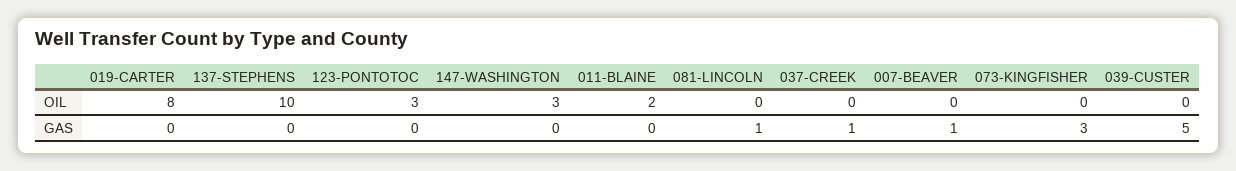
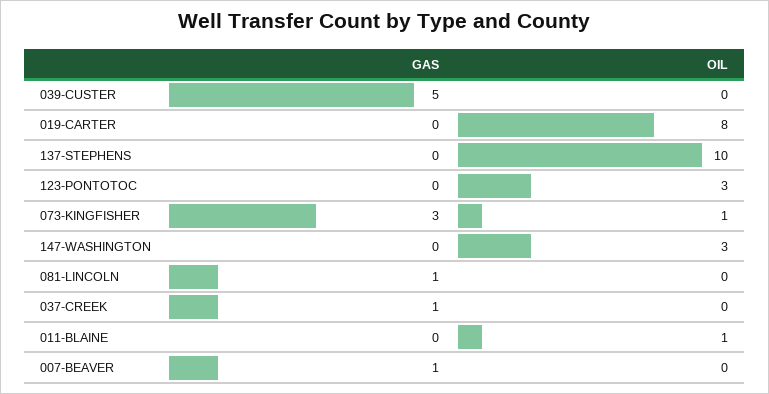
011-BLAINE, OIL: 2 -> 1
073-KINGFISHER, OIL: 0 -> 1

